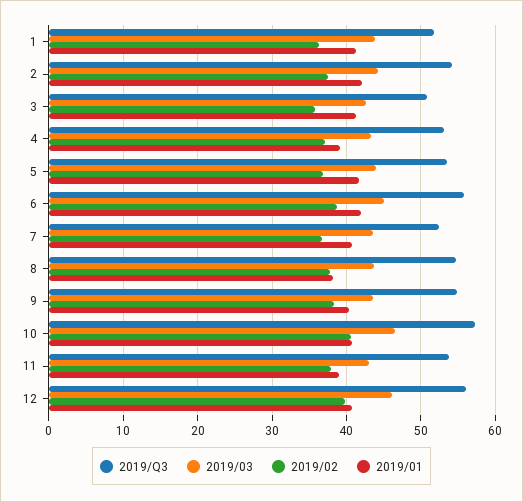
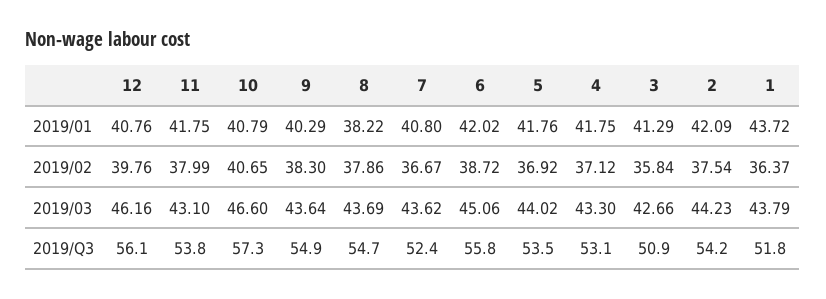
2019/01, 1: 41 -> 43.72
2019/01, 4: 39 -> 41.75
2019/01, 11: 39 -> 41.75

